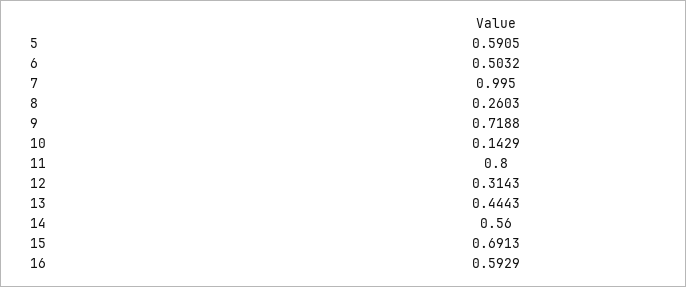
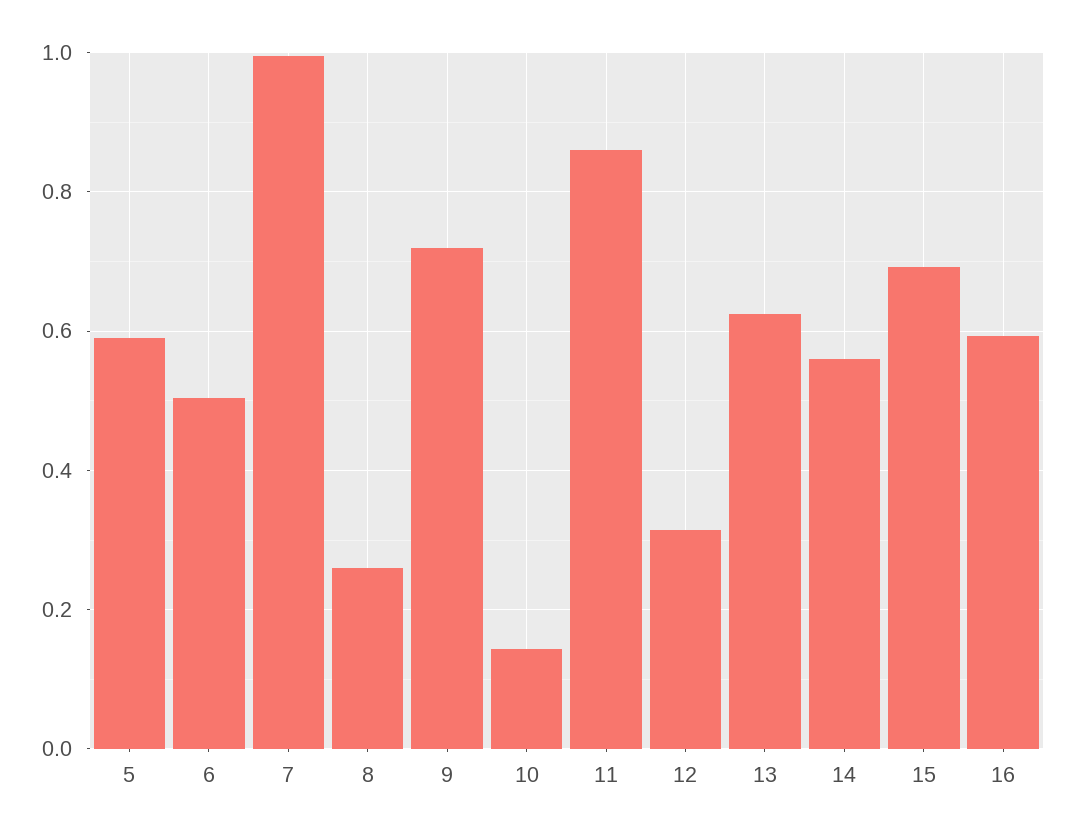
11: 0.8 -> 0.86
13: 0.4443 -> 0.62

